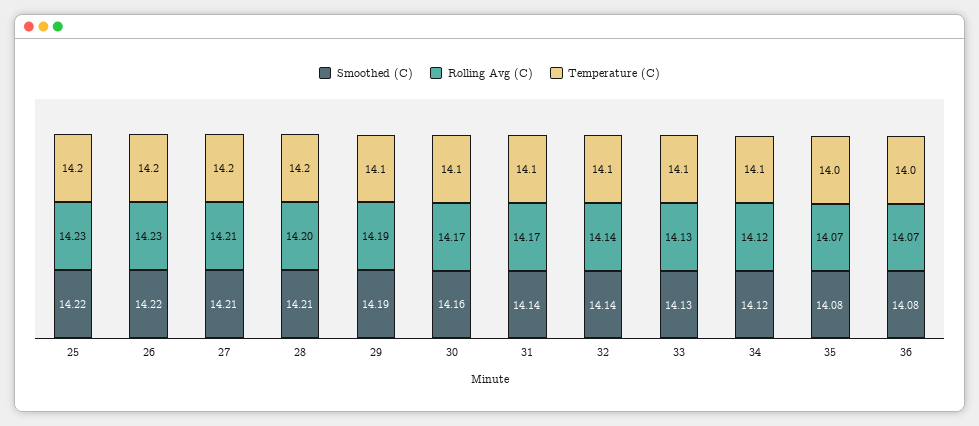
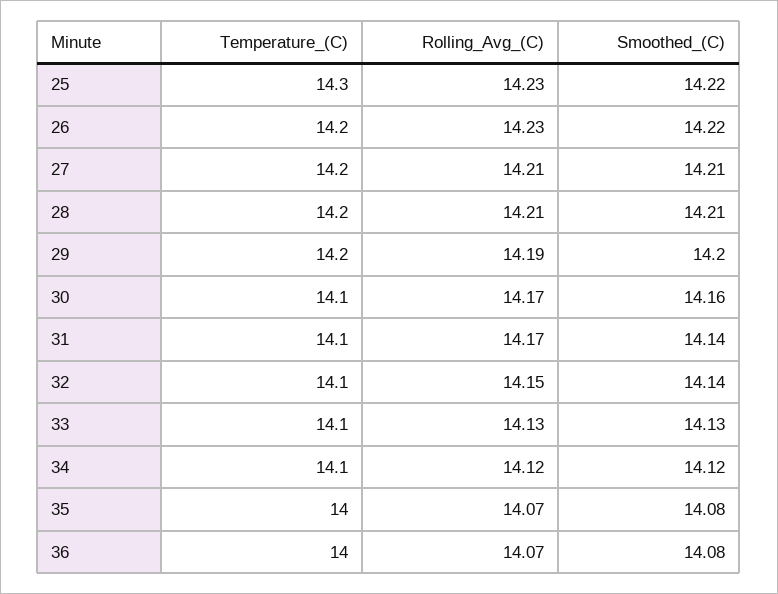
Temperature (C), 25: 14.2 -> 14.3
Rolling Avg (C), 28: 14.2 -> 14.21
Smoothed (C), 29: 14.19 -> 14.2
Temperature (C), 29: 14.1 -> 14.2
Rolling Avg (C), 32: 14.14 -> 14.15

